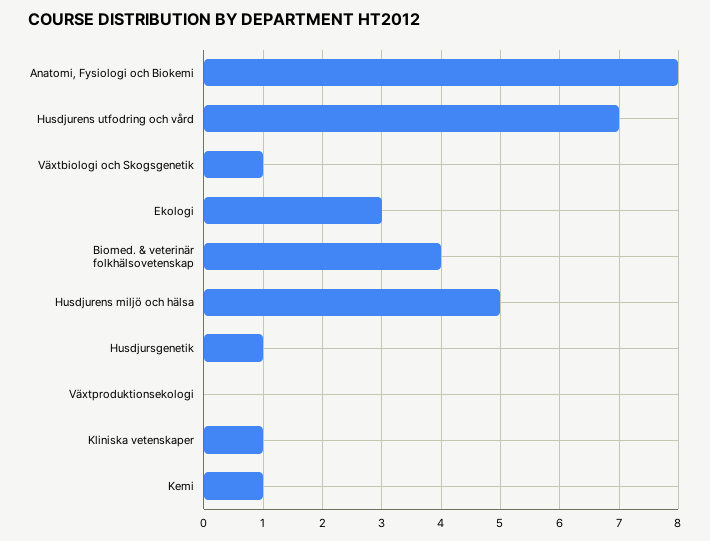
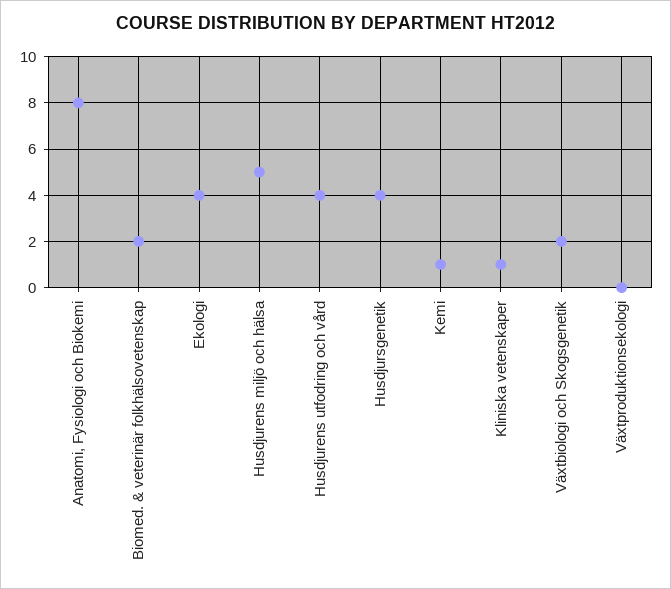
Husdjurens utfodring och vård: 7 -> 4
Växtbiologi och Skogsgenetik: 1 -> 2
Ekologi: 3 -> 4
Biomed. & veterinär folkhälsovetenskap: 4 -> 2
Husdjursgenetik: 1 -> 4

